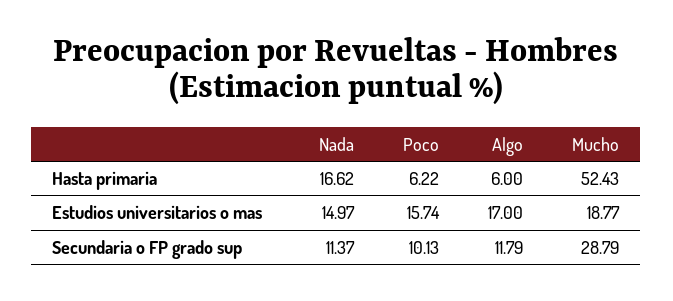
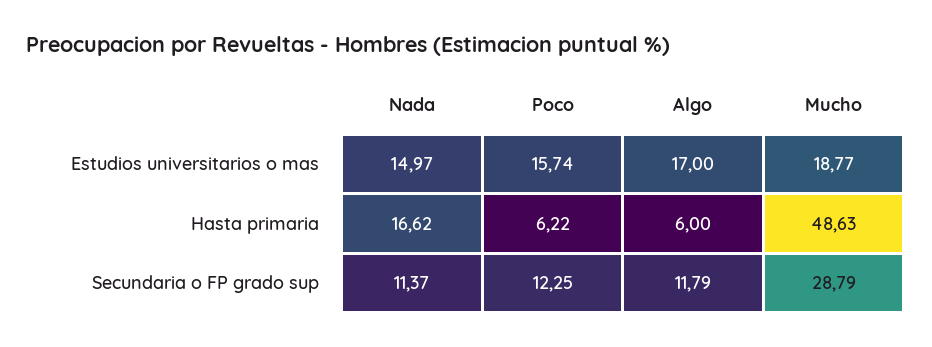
Mucho, Hasta primaria: 52.43 -> 48.63
Poco, Secundaria o FP grado sup: 10.13 -> 12.25

